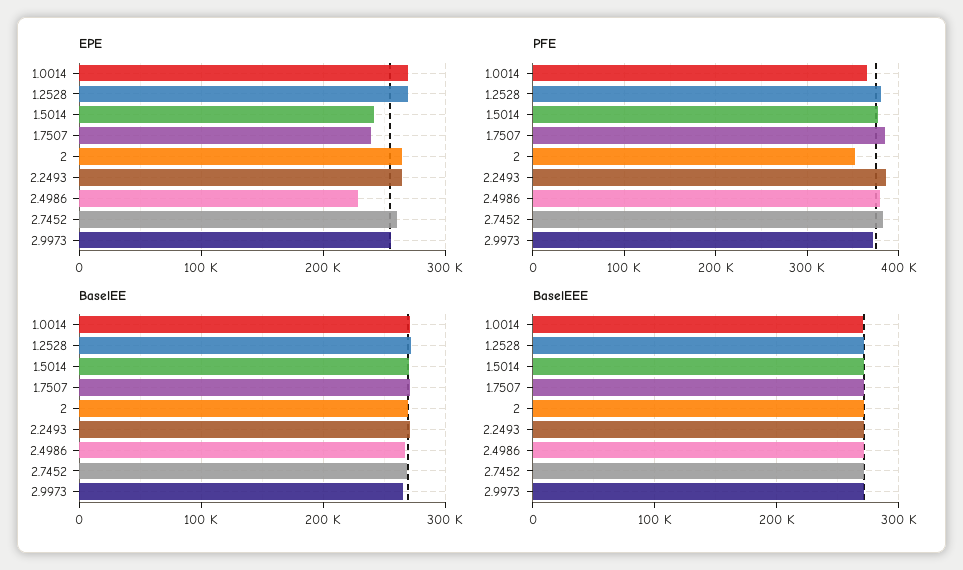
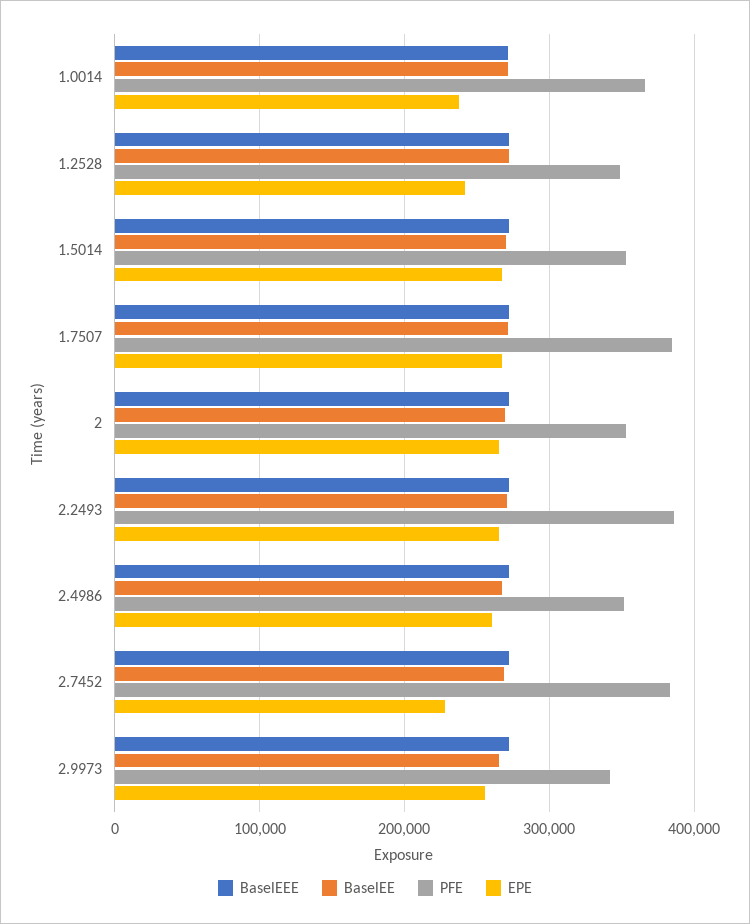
EPE, 1.0014: 270000 -> 240000
EPE, 1.2528: 270000 -> 240000
EPE, 1.5014: 240000 -> 270000
EPE, 1.7507: 240000 -> 270000
EPE, 2.4986: 230000 -> 260000
EPE, 2.7452: 260000 -> 230000
PFE, 1.2528: 380000 -> 350000
PFE, 1.5014: 380000 -> 350000
PFE, 2.4986: 380000 -> 350000
PFE, 2.9973: 370000 -> 340000

